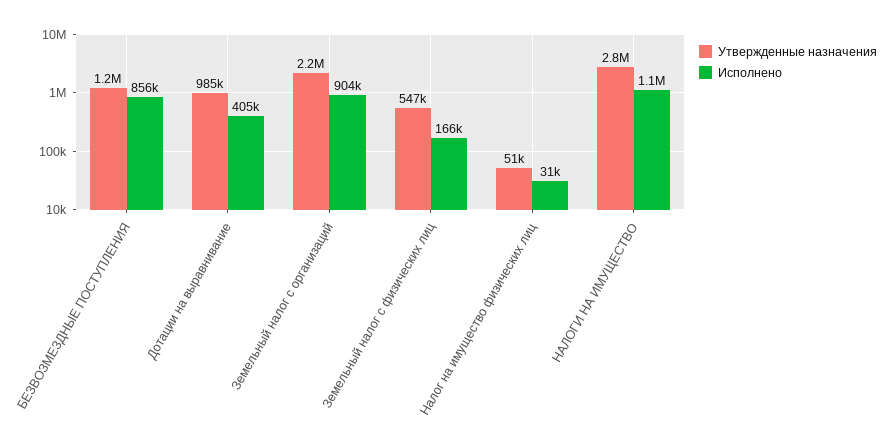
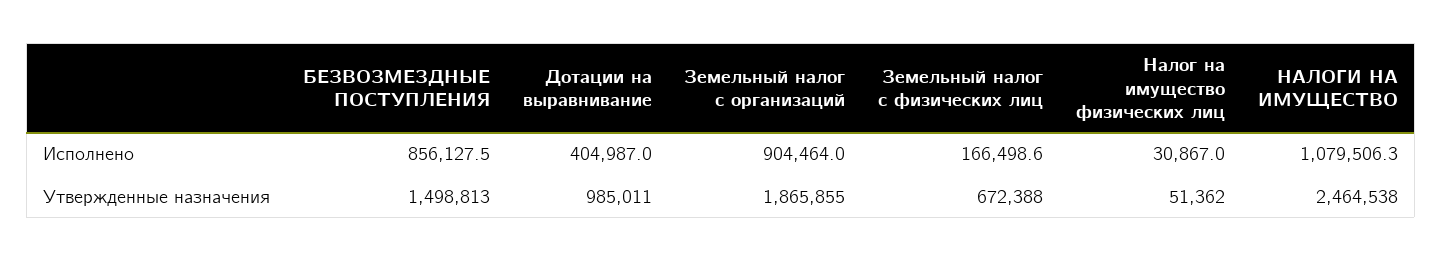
Утвержденные назначения, БЕЗВОЗМЕЗДНЫЕ ПОСТУПЛЕНИЯ: 1200000 -> 1498813
Утвержденные назначения, Земельный налог с организаций: 2200000 -> 1865855
Утвержденные назначения, Земельный налог с физических лиц: 547000 -> 672388
Утвержденные назначения, НАЛОГИ НА ИМУЩЕСТВО: 2800000 -> 2464538

